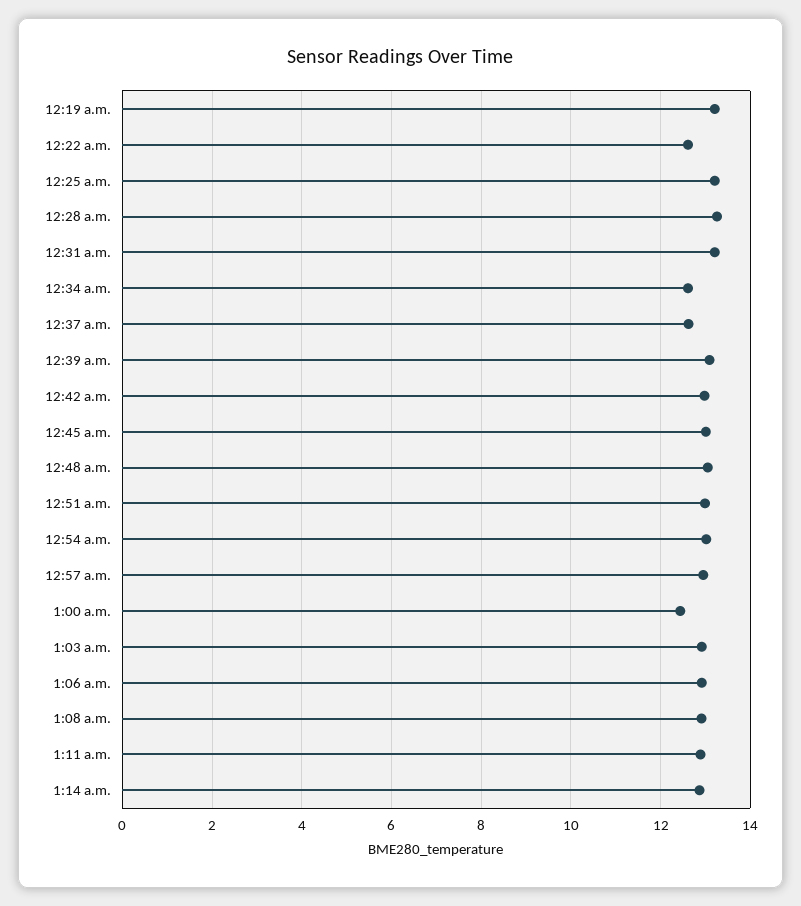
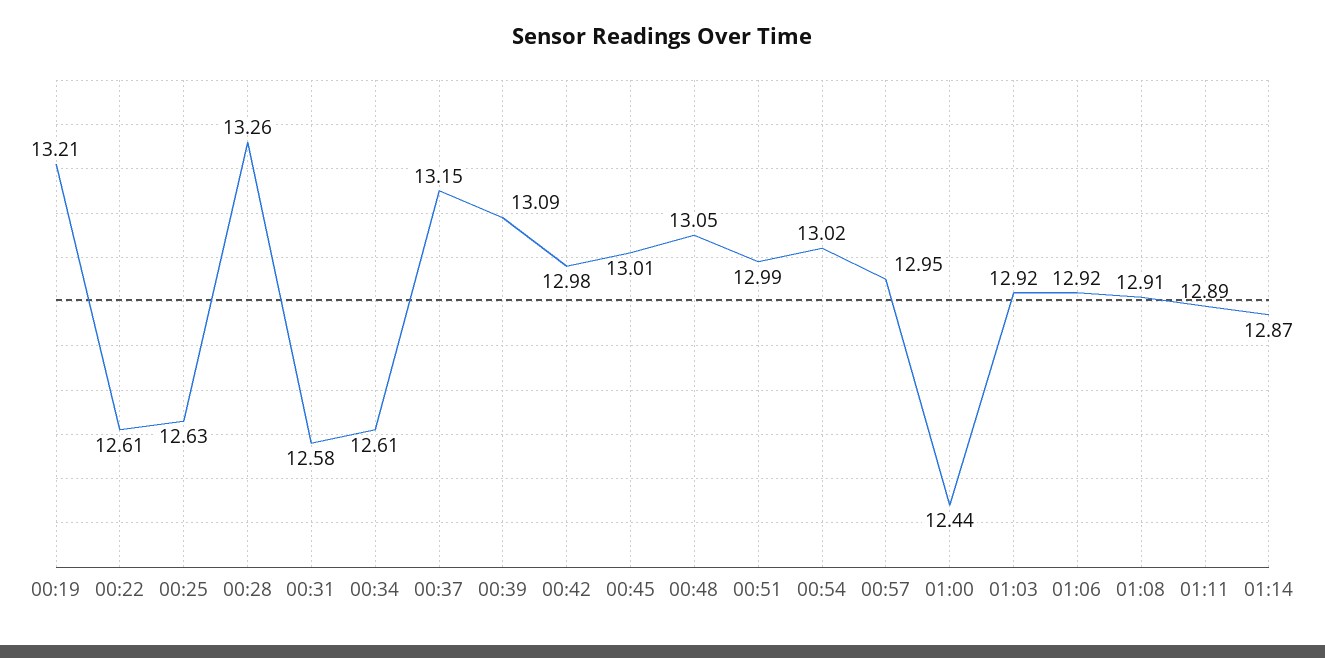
12:25 a.m.: 13.2 -> 12.63
12:31 a.m.: 13.2 -> 12.58
12:37 a.m.: 12.6 -> 13.15

